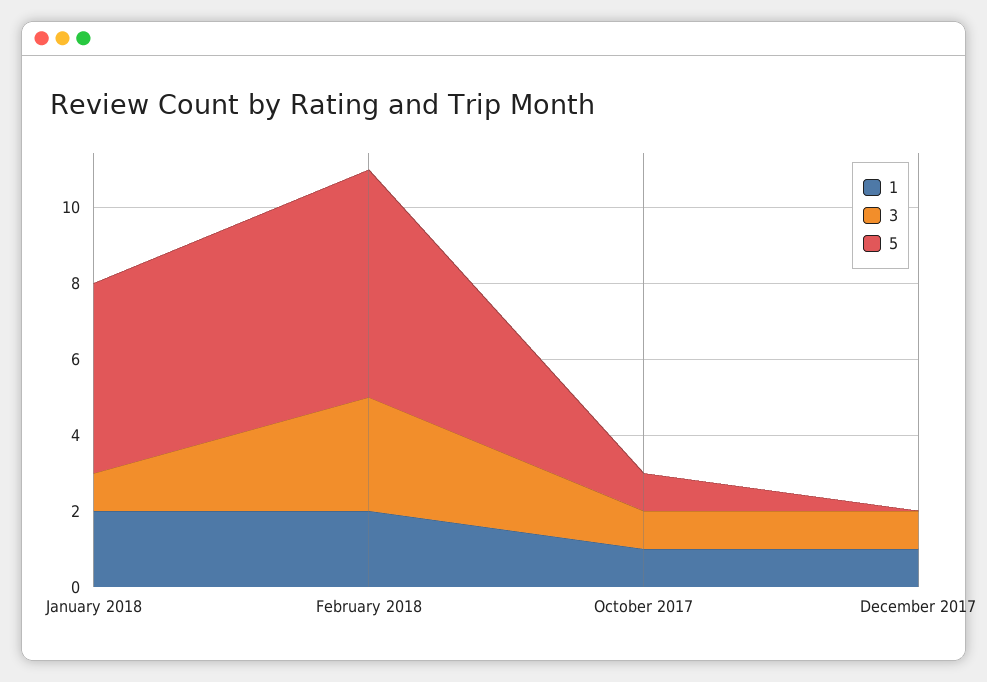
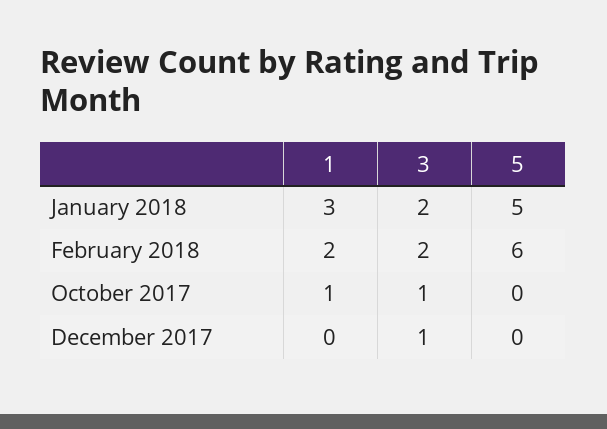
1, January 2018: 2 -> 3
3, January 2018: 1 -> 2
3, February 2018: 3 -> 2
5, October 2017: 1 -> 0
1, December 2017: 1 -> 0

